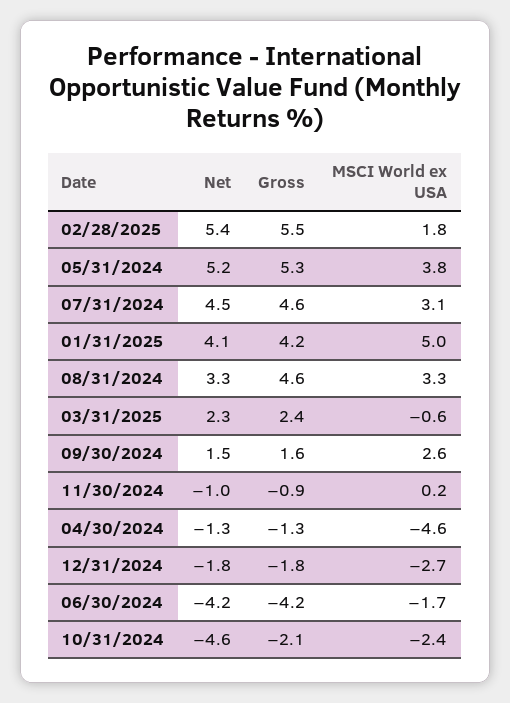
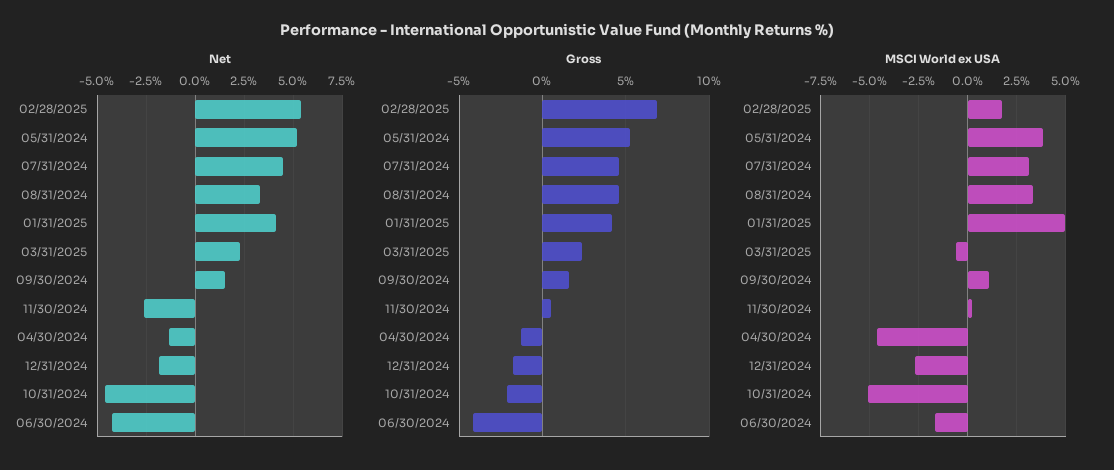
Gross, 02/28/2025: 5.5 -> 7
MSCI World ex USA, 09/30/2024: 2.6 -> 1
Net, 11/30/2024: -1 -> -2.5
Gross, 11/30/2024: -0.9 -> 0.5
MSCI World ex USA, 10/31/2024: -2.4 -> -5

